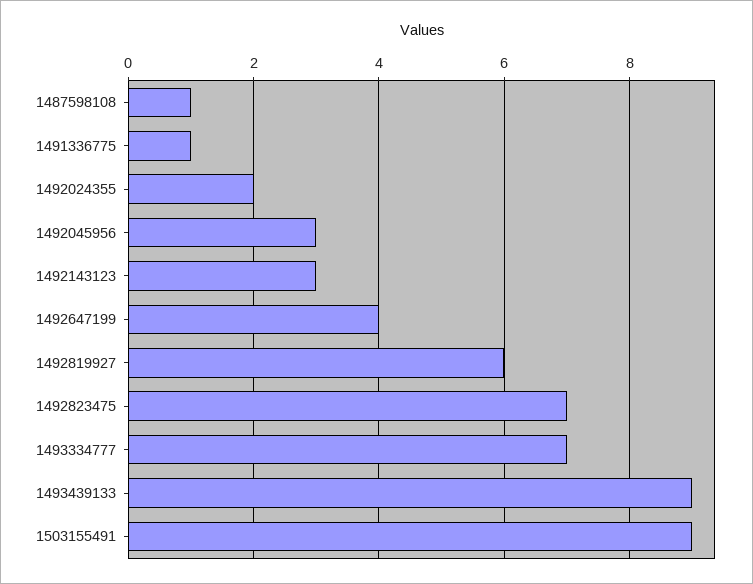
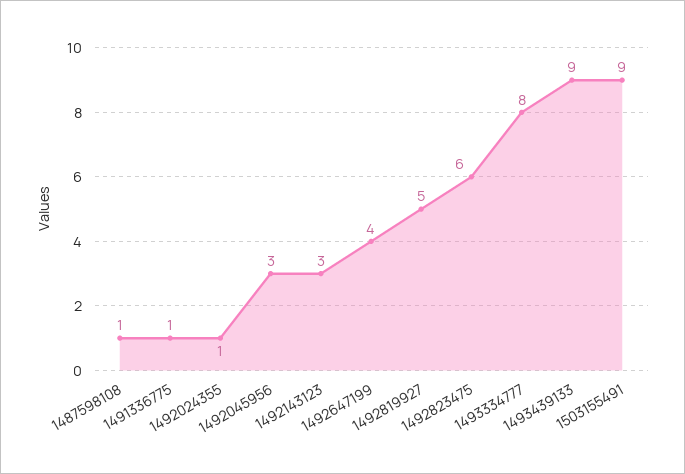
1492024355: 2 -> 1
1492819927: 6 -> 5
1492823475: 7 -> 6
1493334777: 7 -> 8

